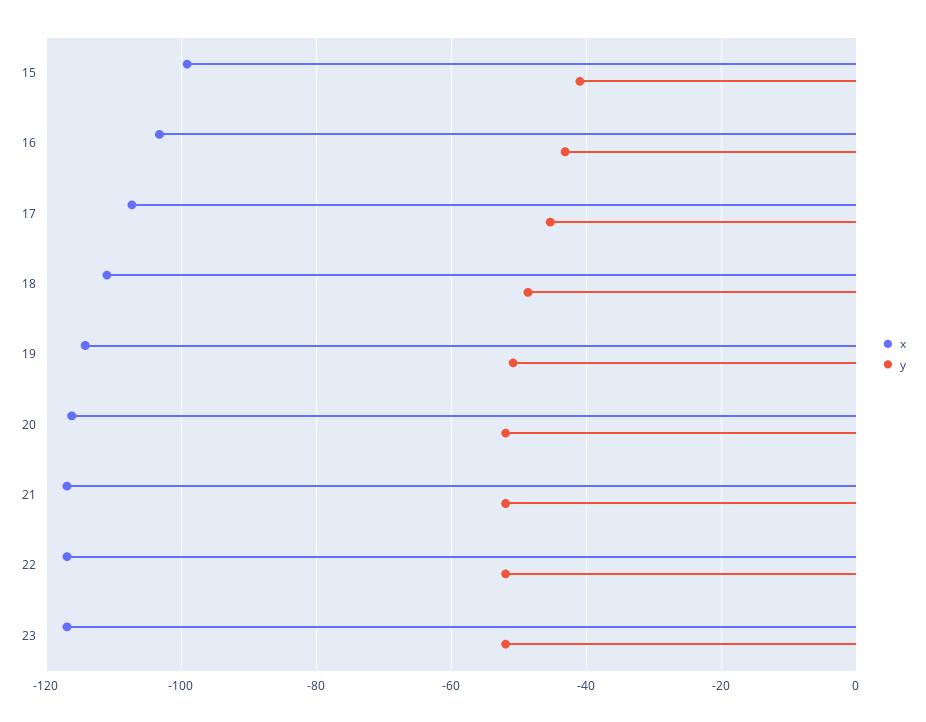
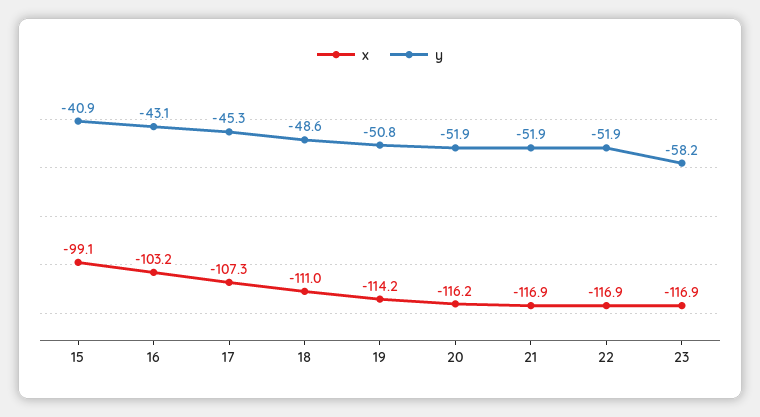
y, 23: -52 -> -58.2

